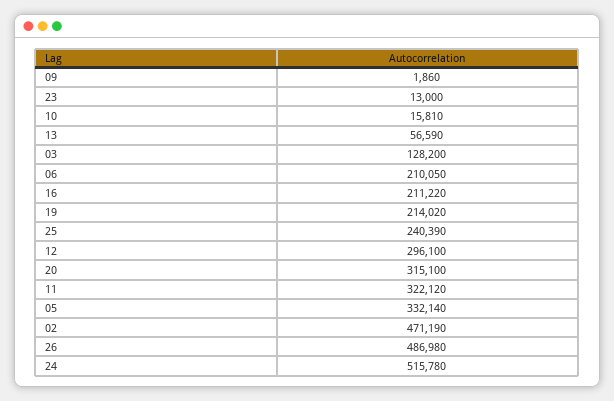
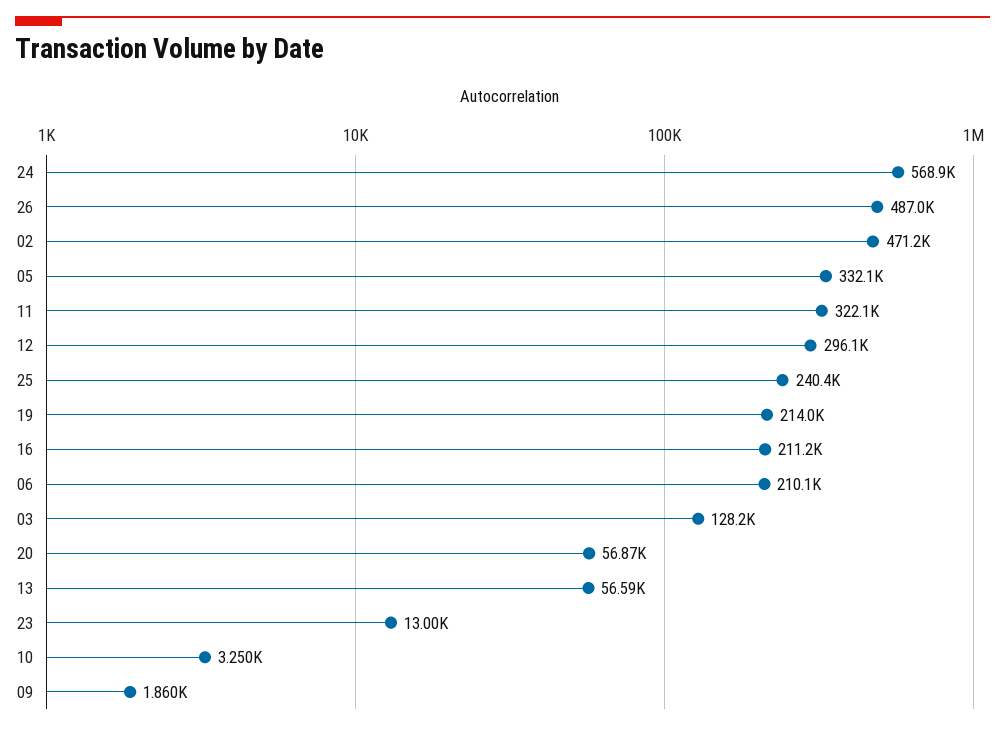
10: 15810 -> 3250
20: 315100 -> 56870
24: 515780 -> 568900

